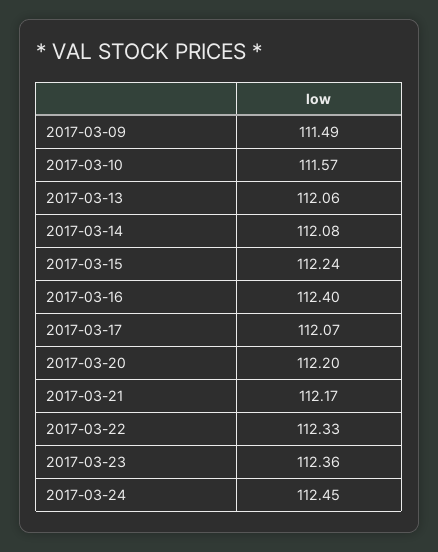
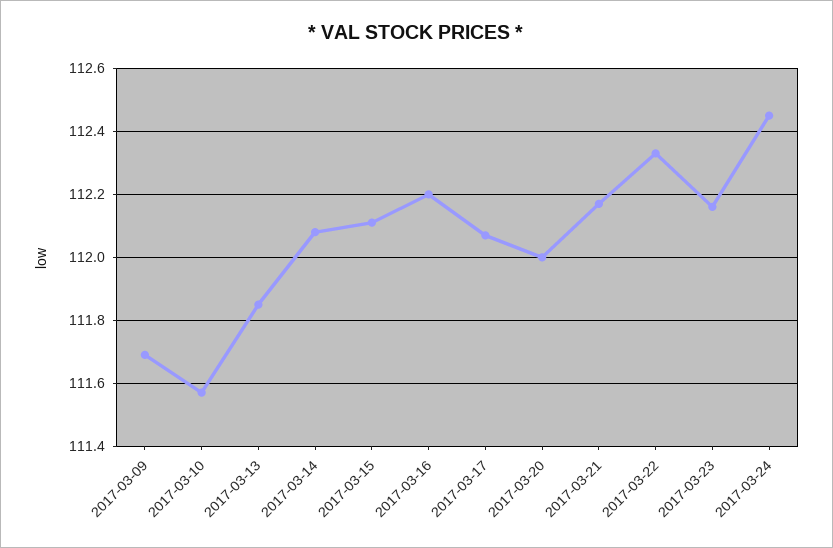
2017-03-09: 111.49 -> 111.7
2017-03-13: 112.06 -> 111.85
2017-03-15: 112.24 -> 112.1
2017-03-16: 112.4 -> 112.2
2017-03-20: 112.2 -> 112
2017-03-23: 112.36 -> 112.15

